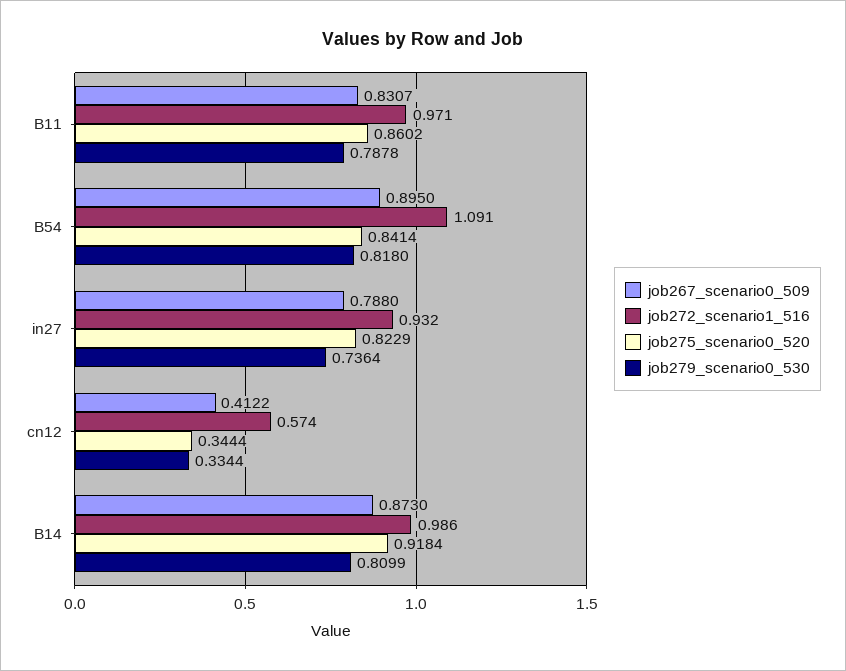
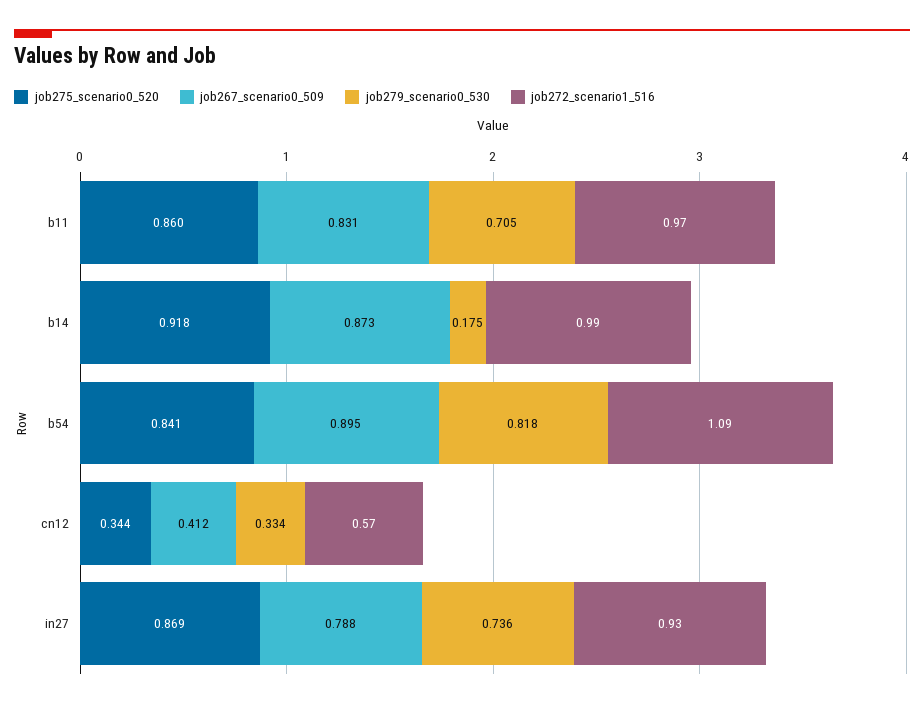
job279_scenario0_530, B11: 0.7878 -> 0.705
job275_scenario0_520, in27: 0.8229 -> 0.869
job279_scenario0_530, B14: 0.8099 -> 0.175

